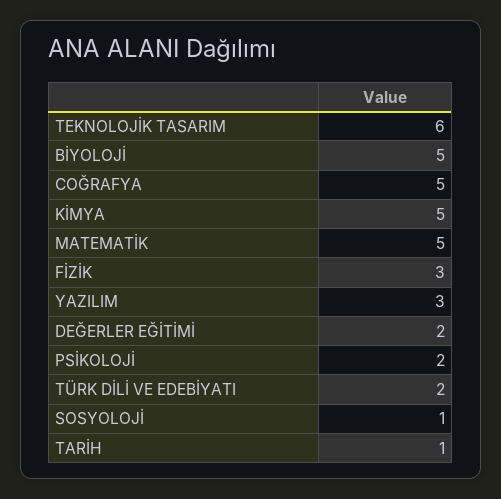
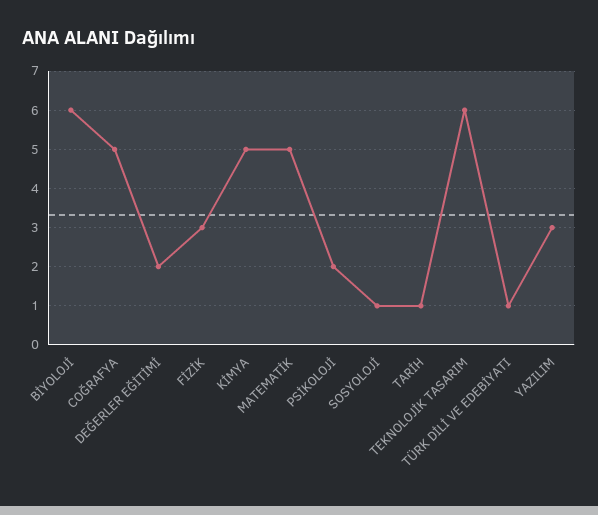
BİYOLOJİ: 5 -> 6
TÜRK DİLİ VE EDEBİYATI: 2 -> 1

